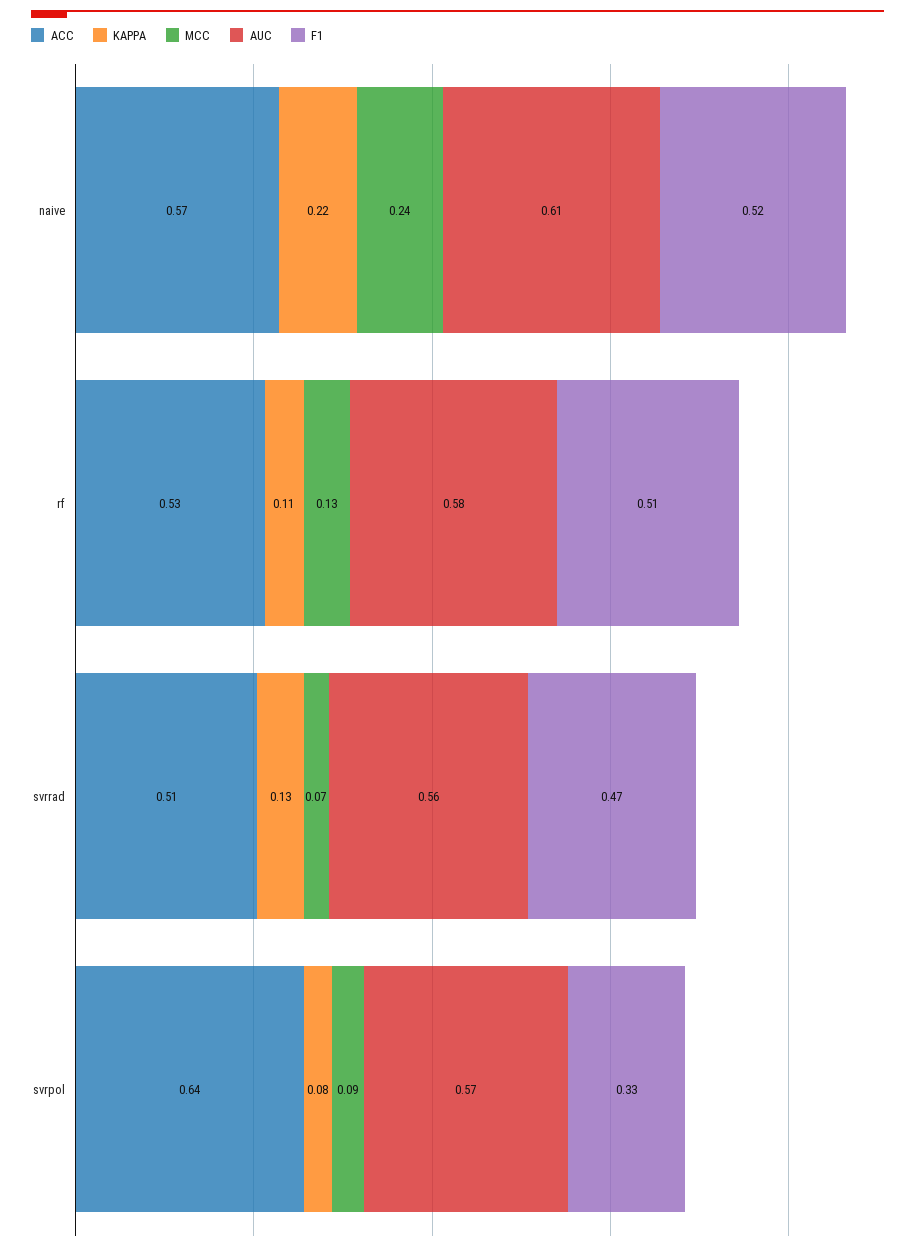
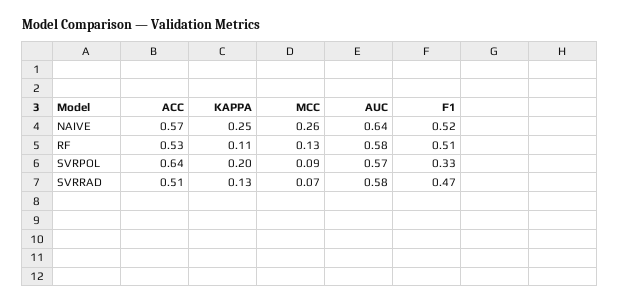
KAPPA, naive: 0.22 -> 0.25
MCC, naive: 0.24 -> 0.26
AUC, naive: 0.61 -> 0.64
AUC, svrrad: 0.56 -> 0.58
KAPPA, svrpol: 0.08 -> 0.2

